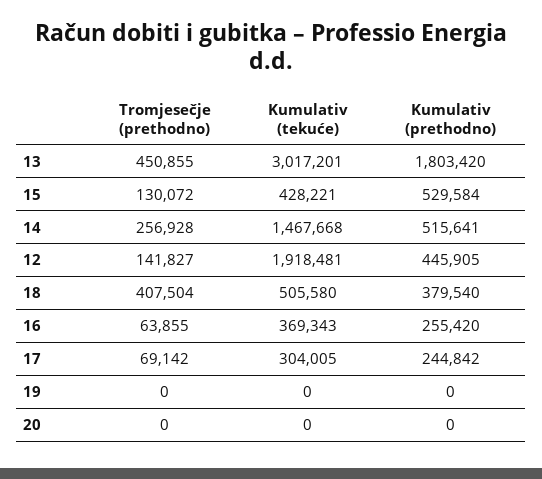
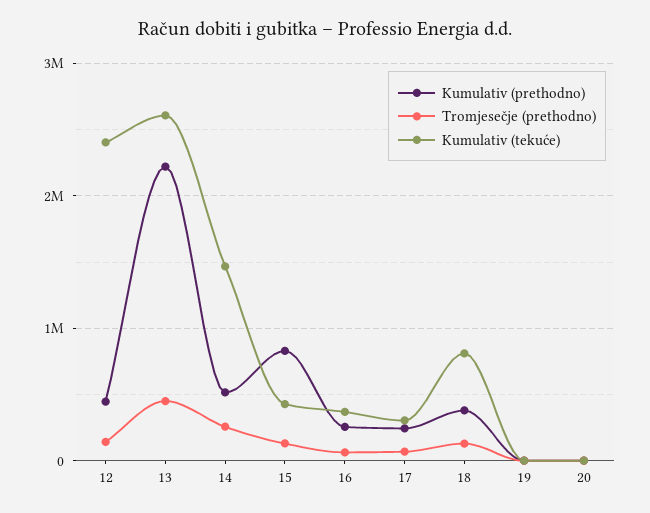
Kumulativ (tekuće), 13: 3017201 -> 2600000
Kumulativ (prethodno), 13: 1803420 -> 2200000
Kumulativ (prethodno), 15: 529584 -> 800000
Kumulativ (tekuće), 12: 1918481 -> 2400000
Tromjesečje (prethodno), 18: 407504 -> 100000
Kumulativ (tekuće), 18: 505580 -> 800000

